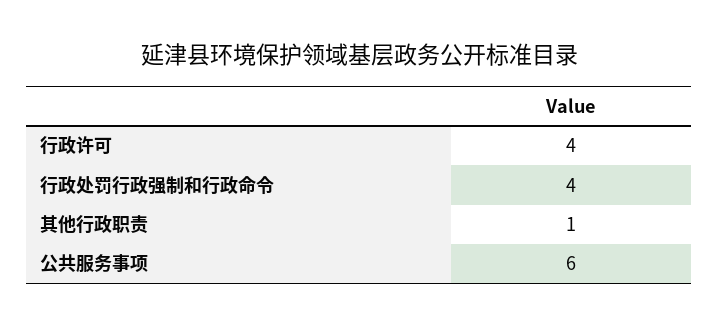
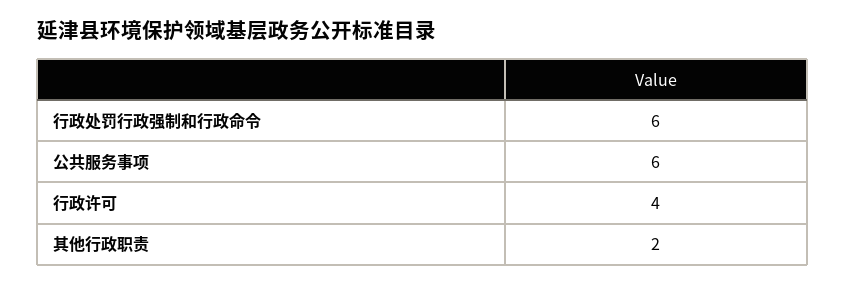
行政处罚行政强制和行政命令: 4 -> 6
其他行政职责: 1 -> 2

